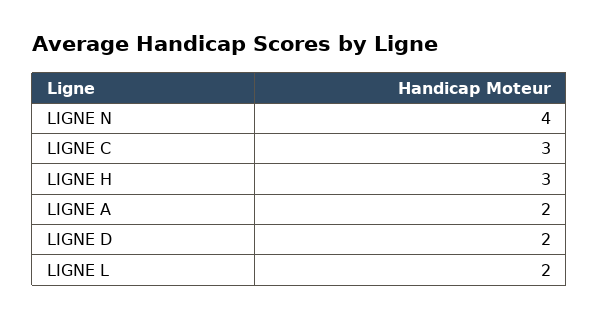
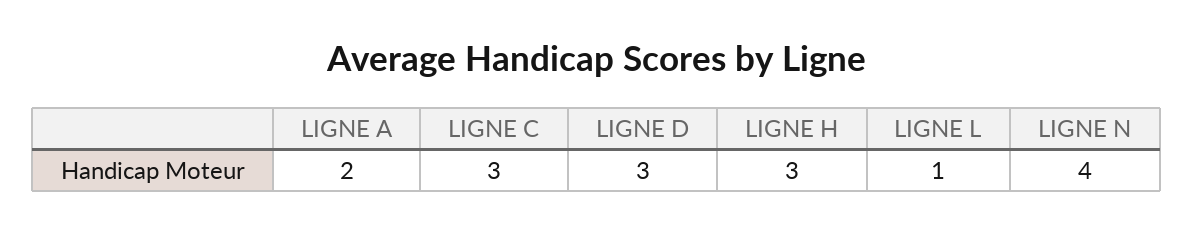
LIGNE D: 2 -> 3
LIGNE L: 2 -> 1

